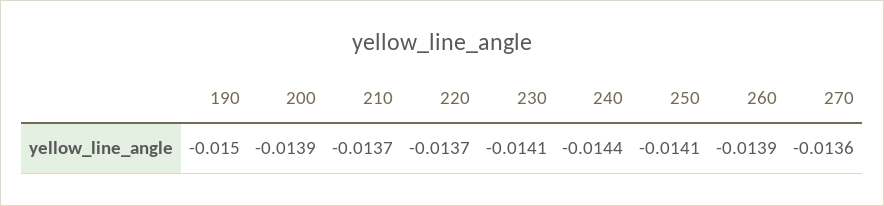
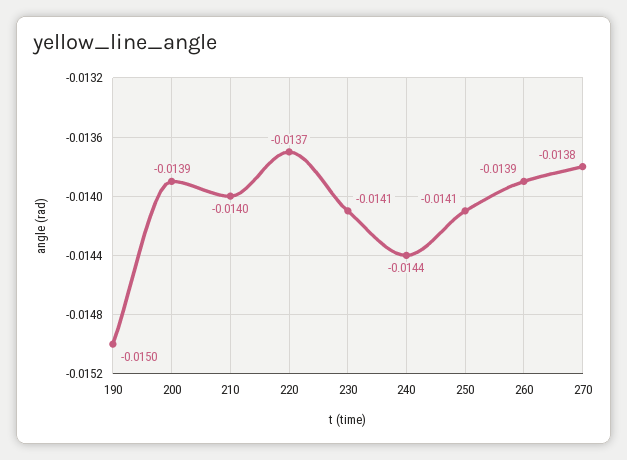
210: -0.0137 -> -0.014
270: -0.0136 -> -0.0138

